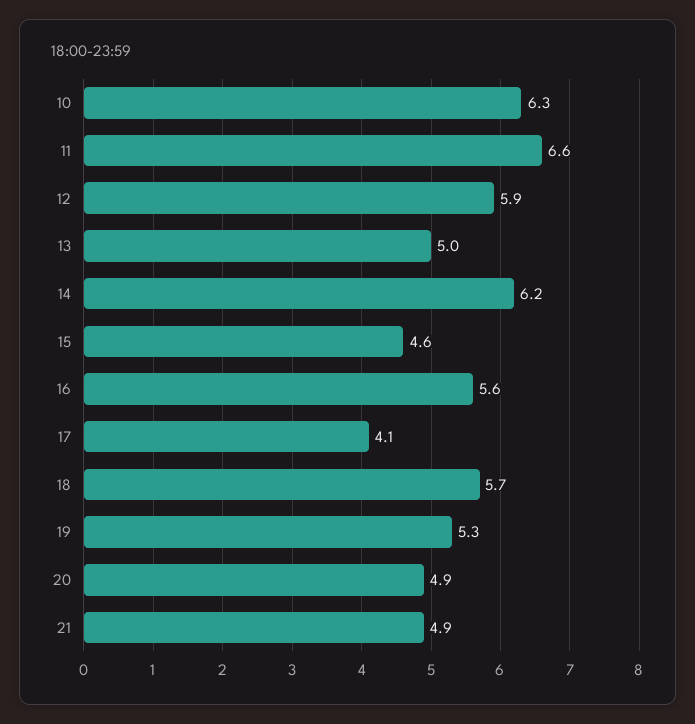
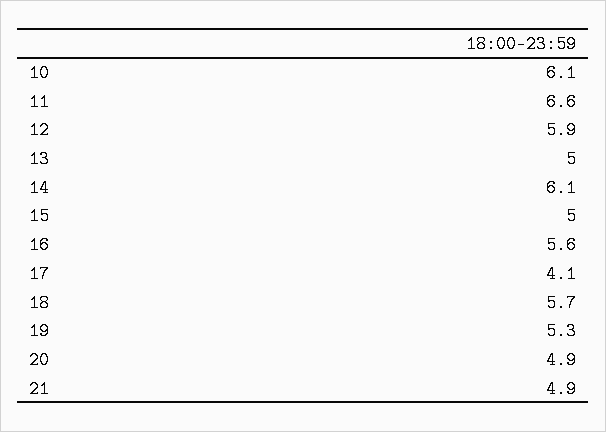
10: 6.3 -> 6.1
14: 6.2 -> 6.1
15: 4.6 -> 5

